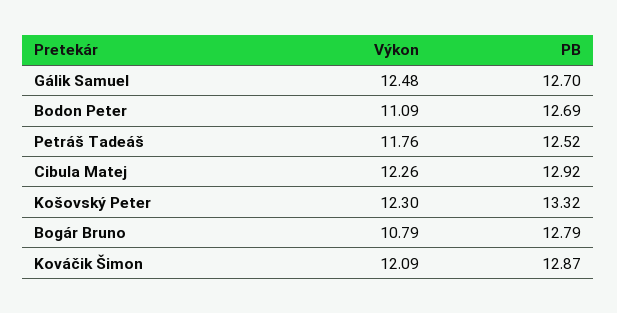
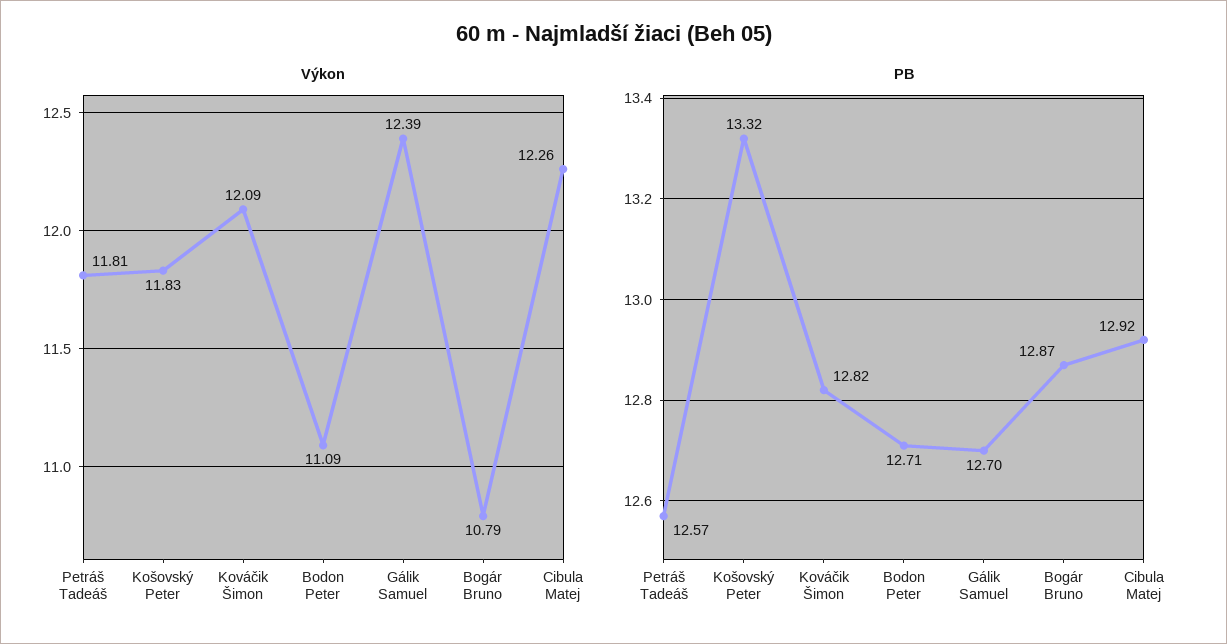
Výkon, Gálik Samuel: 12.48 -> 12.39
PB, Bodon Peter: 12.69 -> 12.71
Výkon, Petráš Tadeáš: 11.76 -> 11.81
PB, Petráš Tadeáš: 12.52 -> 12.57
Výkon, Košovský Peter: 12.3 -> 11.83
PB, Bogár Bruno: 12.79 -> 12.87
PB, Kováčik Šimon: 12.87 -> 12.82

